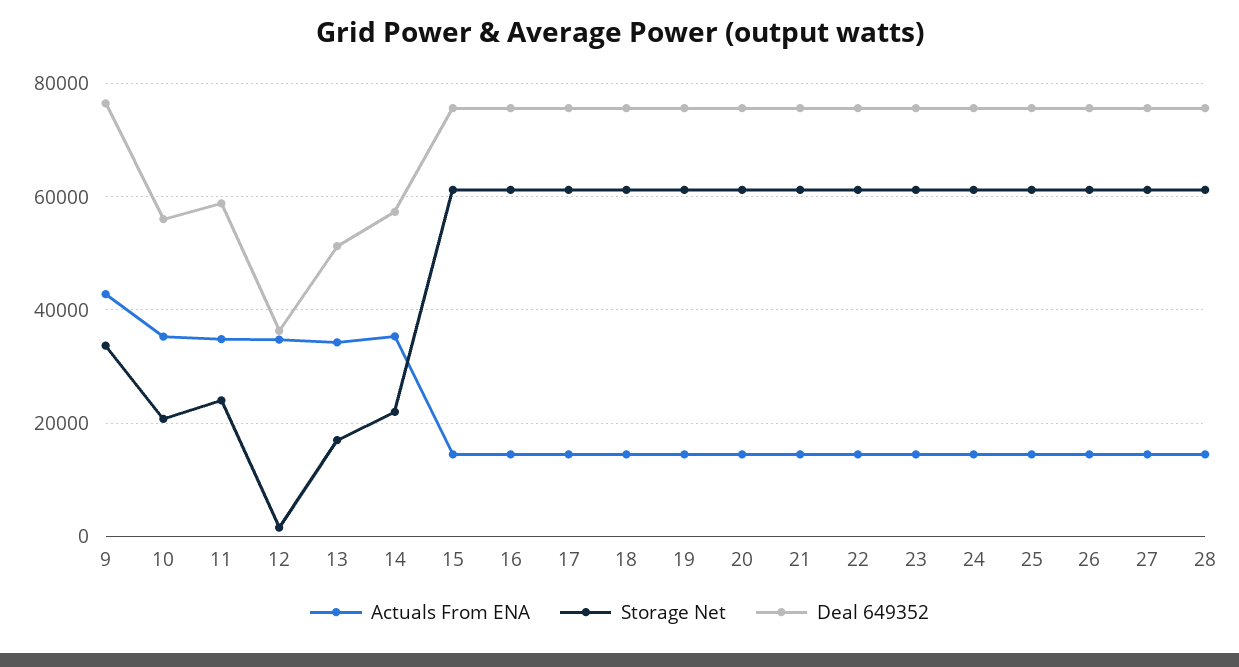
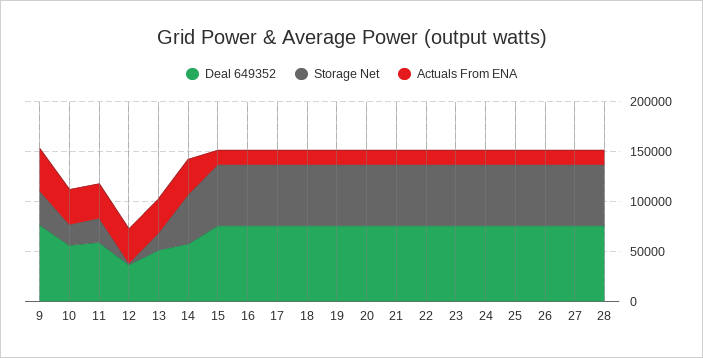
Storage Net, 14: 22000 -> 50000

